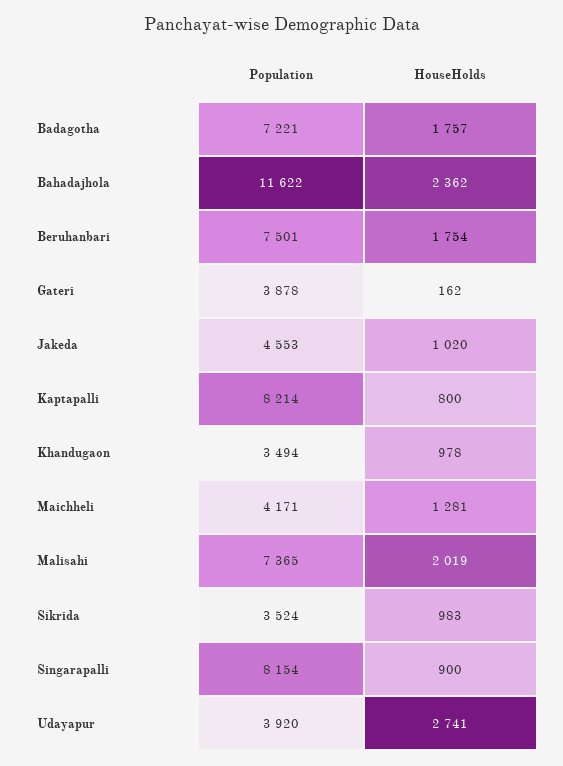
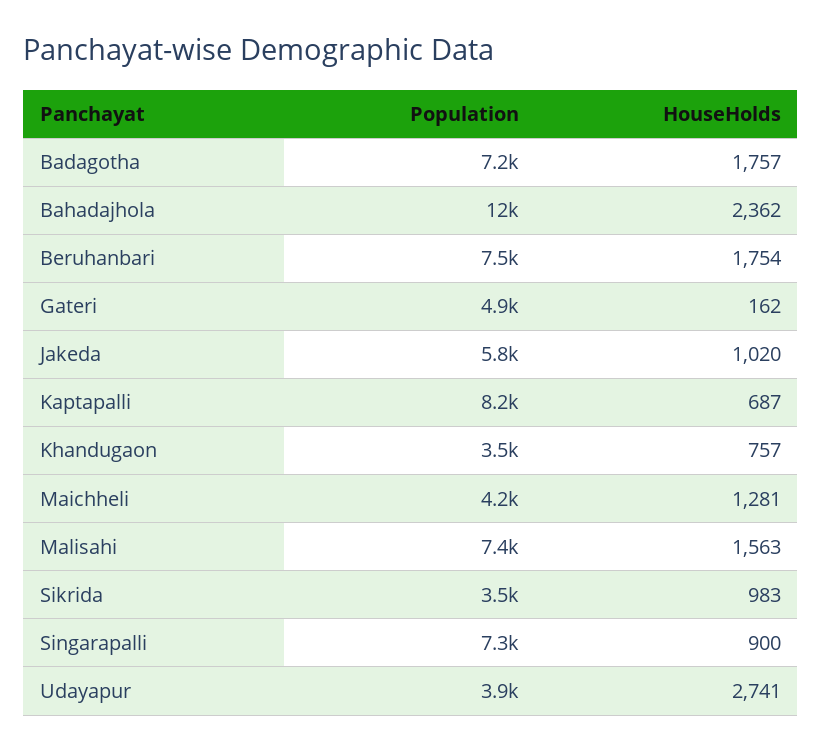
Population, Gateri: 3878 -> 4900
Population, Jakeda: 4553 -> 5800
HouseHolds, Kaptapalli: 800 -> 687
HouseHolds, Khandugaon: 978 -> 757
HouseHolds, Malisahi: 2019 -> 1563
Population, Singarapalli: 8154 -> 7300

